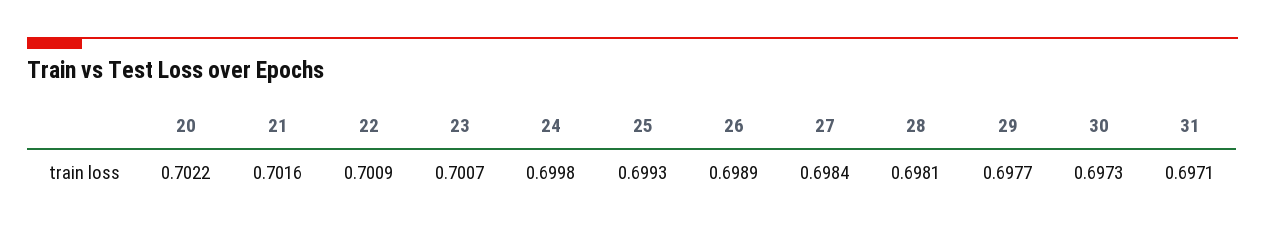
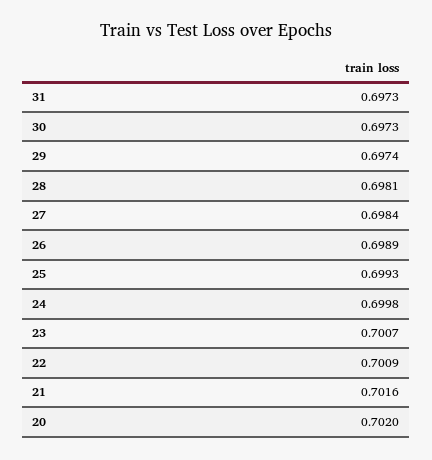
20: 0.7022 -> 0.702
29: 0.6977 -> 0.6974
31: 0.6971 -> 0.6973

